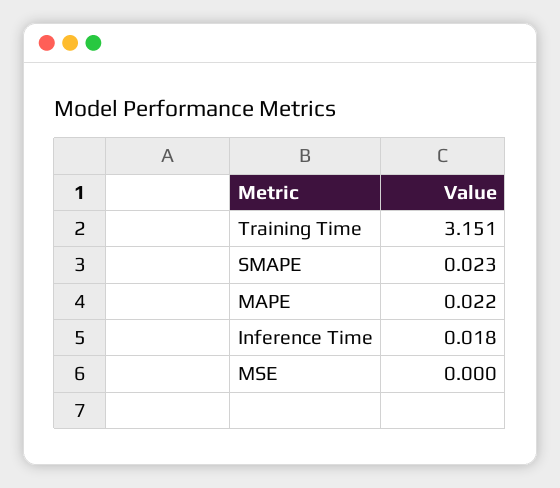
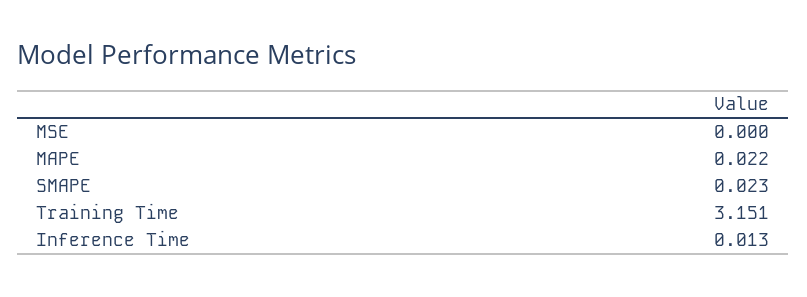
Inference Time: 0.018 -> 0.013

